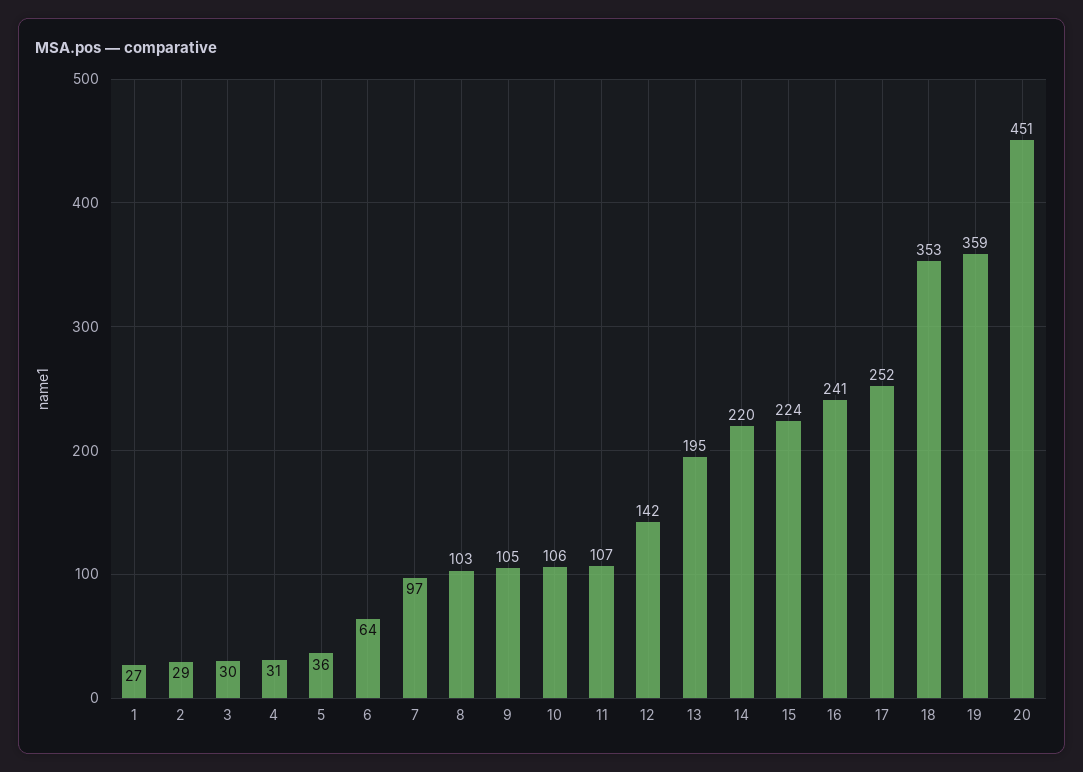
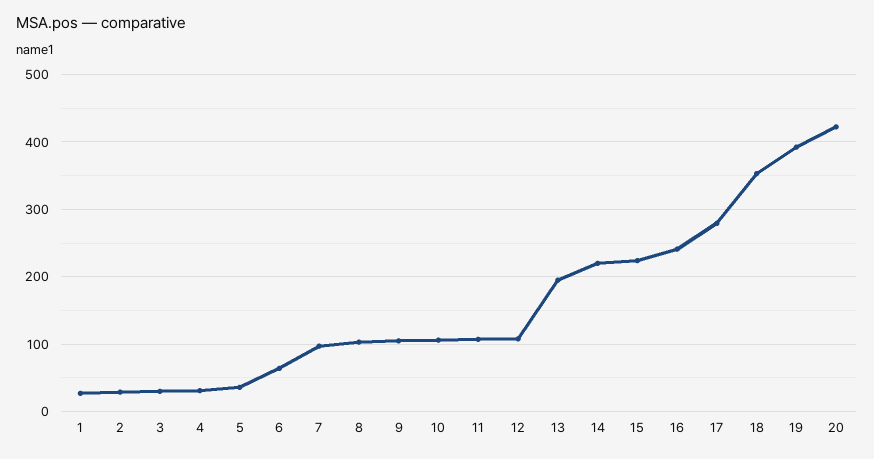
12: 142 -> 110
17: 252 -> 280
19: 359 -> 390
20: 451 -> 420

